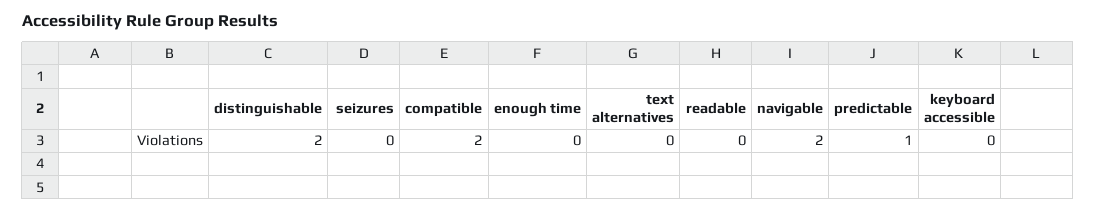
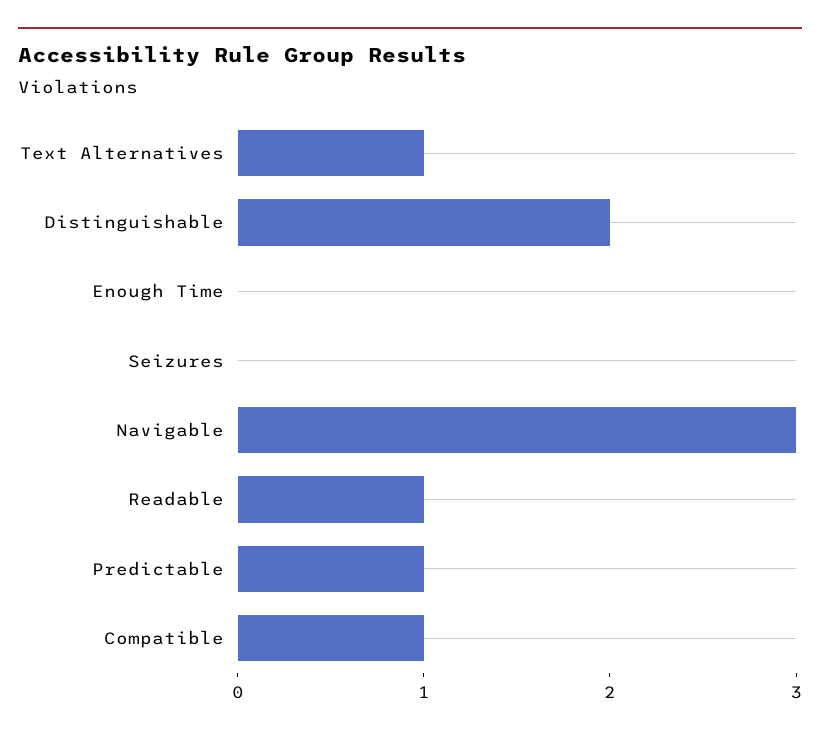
compatible: 2 -> 1
text alternatives: 0 -> 1
readable: 0 -> 1
navigable: 2 -> 3
keyboard accessible: 0 -> none

